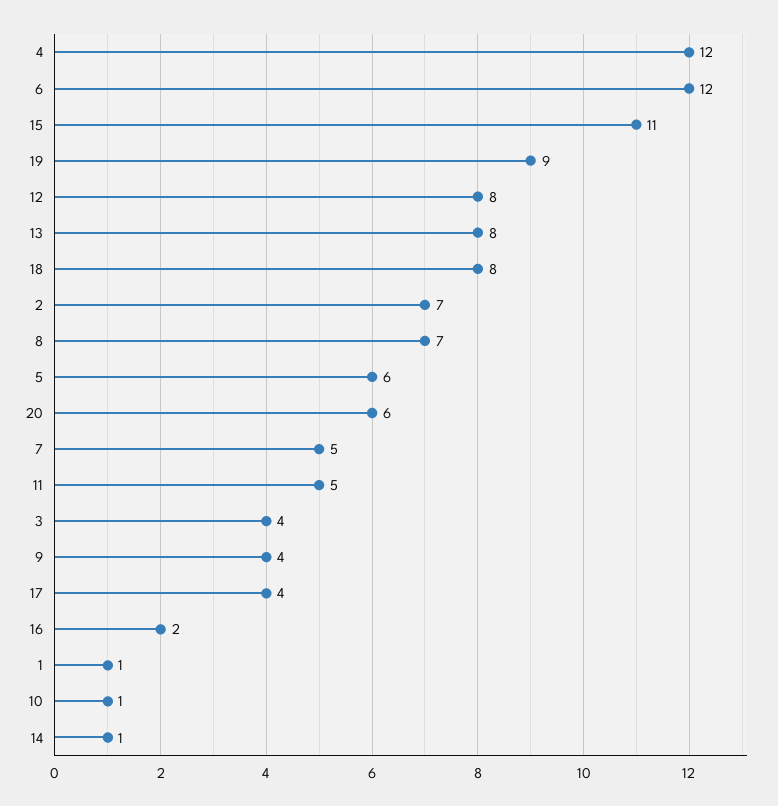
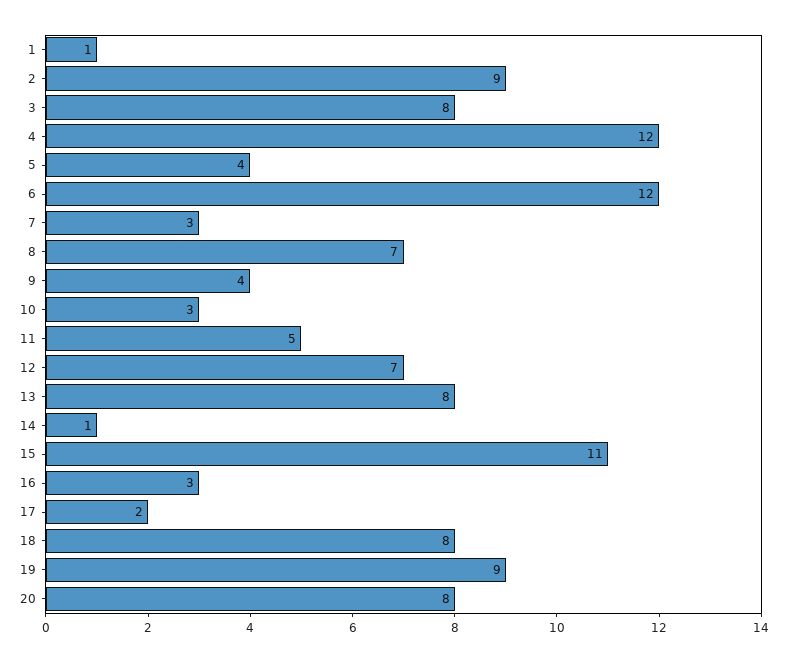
12: 8 -> 7
2: 7 -> 9
5: 6 -> 4
20: 6 -> 8
7: 5 -> 3
3: 4 -> 8
17: 4 -> 2
16: 2 -> 3
10: 1 -> 3

